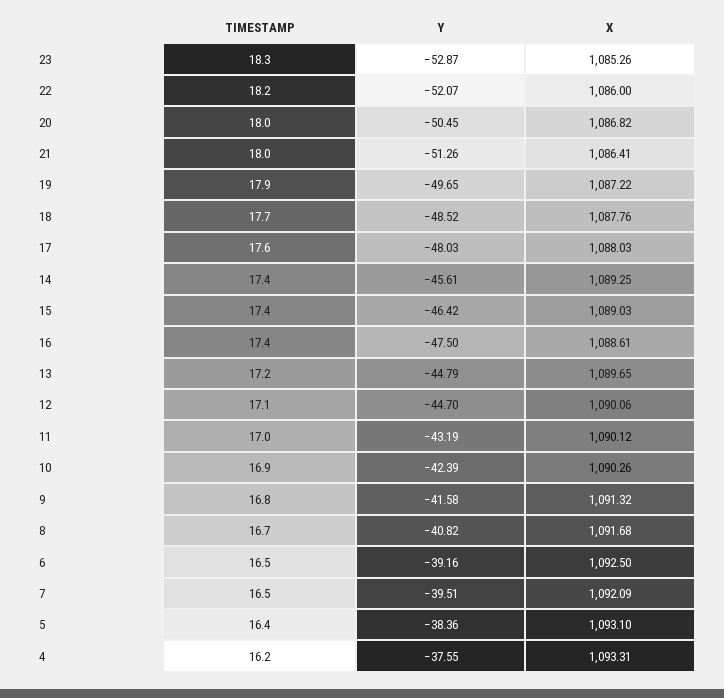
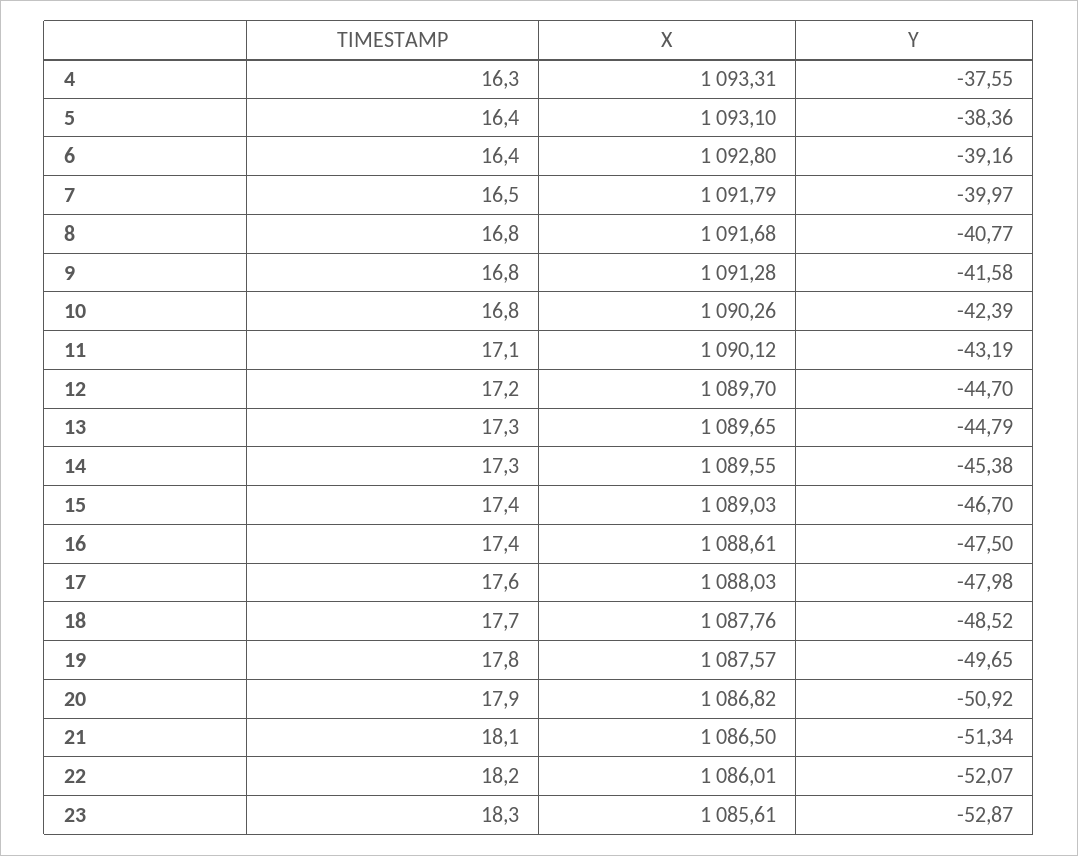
X, 23: 1085.26 -> 1085.61
X, 22: 1086 -> 1086.01
TIMESTAMP, 20: 18 -> 17.9
Y, 20: -50.45 -> -50.92
TIMESTAMP, 21: 18 -> 18.1
Y, 21: -51.26 -> -51.34
X, 21: 1086.41 -> 1086.5
TIMESTAMP, 19: 17.9 -> 17.8
X, 19: 1087.22 -> 1087.57
Y, 17: -48.03 -> -47.98
TIMESTAMP, 14: 17.4 -> 17.3
Y, 14: -45.61 -> -45.38
X, 14: 1089.25 -> 1089.55
Y, 15: -46.42 -> -46.7
TIMESTAMP, 13: 17.2 -> 17.3
TIMESTAMP, 12: 17.1 -> 17.2
X, 12: 1090.06 -> 1089.7
TIMESTAMP, 11: 17 -> 17.1
TIMESTAMP, 10: 16.9 -> 16.8
X, 9: 1091.32 -> 1091.28
TIMESTAMP, 8: 16.7 -> 16.8
Y, 8: -40.82 -> -40.77
TIMESTAMP, 6: 16.5 -> 16.4
X, 6: 1092.5 -> 1092.8
Y, 7: -39.51 -> -39.97
X, 7: 1092.09 -> 1091.79
TIMESTAMP, 4: 16.2 -> 16.3

